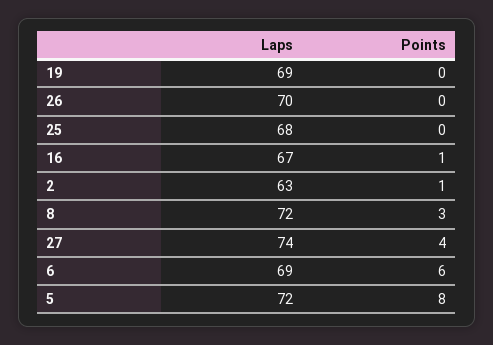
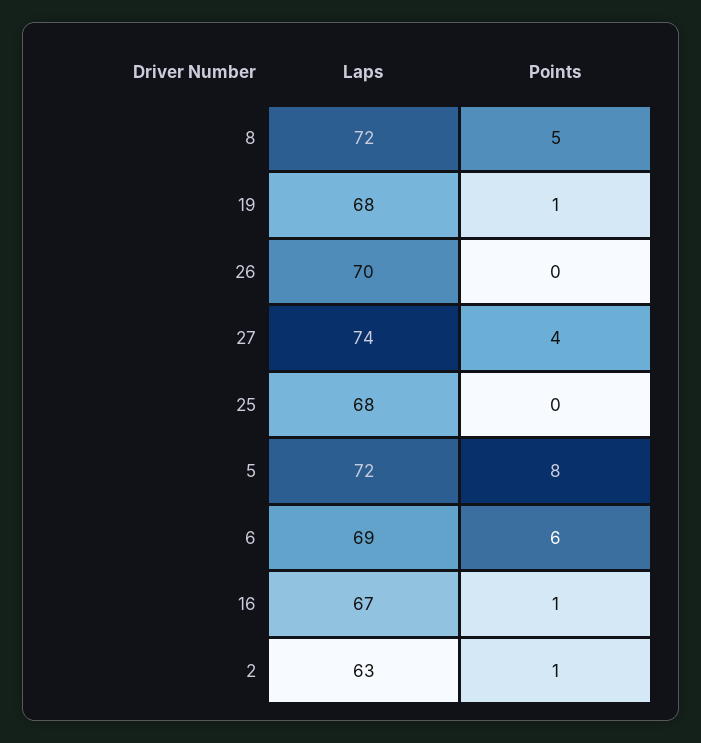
Laps, 19: 69 -> 68
Points, 19: 0 -> 1
Points, 8: 3 -> 5

